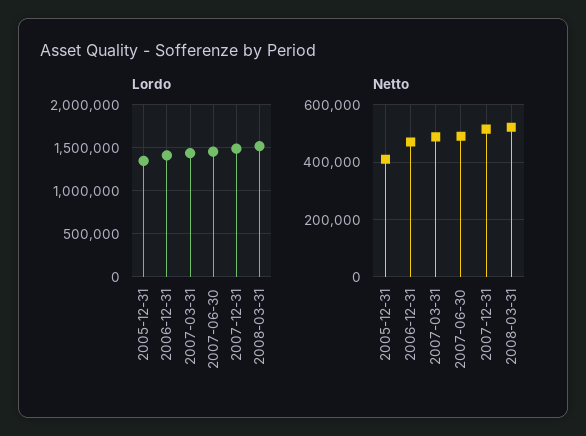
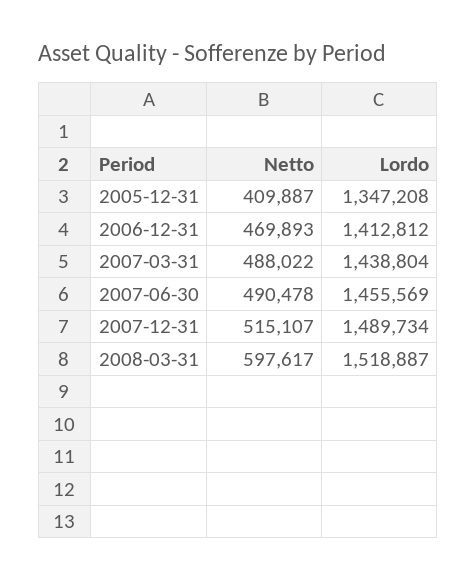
Netto, 2008-03-31: 525000 -> 597617

